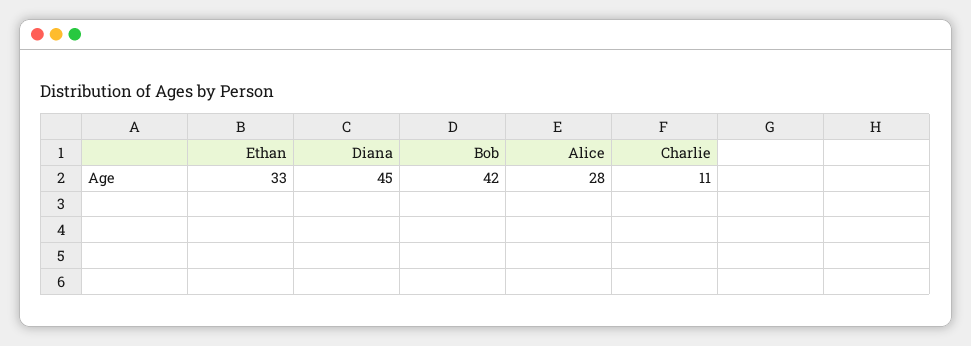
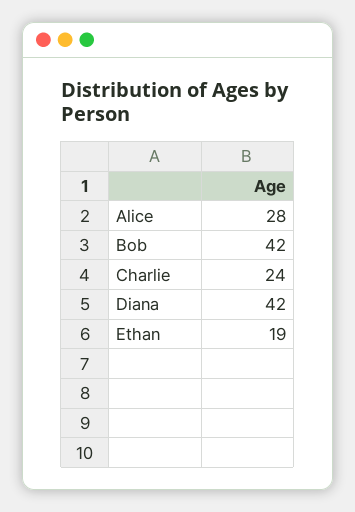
Ethan: 33 -> 19
Diana: 45 -> 42
Charlie: 11 -> 24

